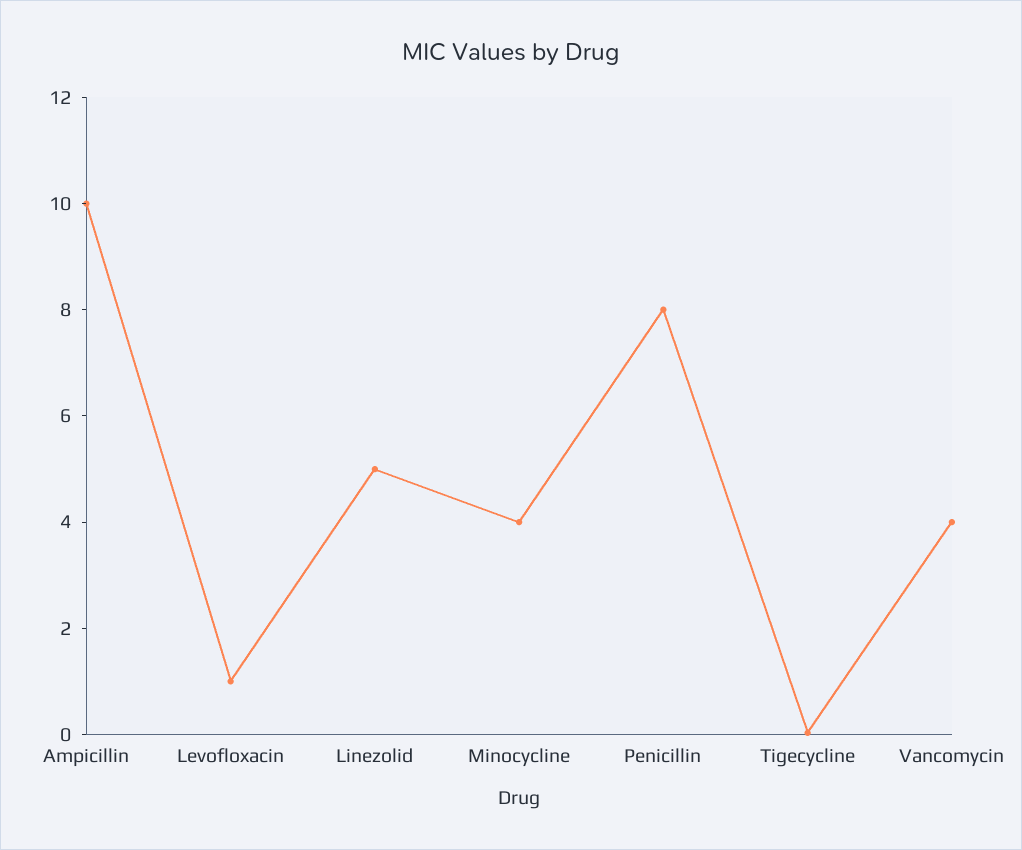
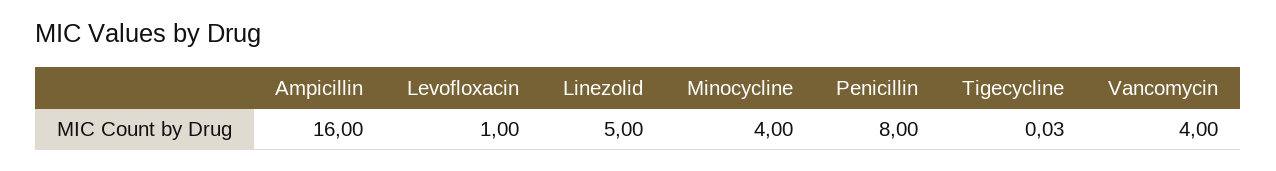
Ampicillin: 10 -> 16

